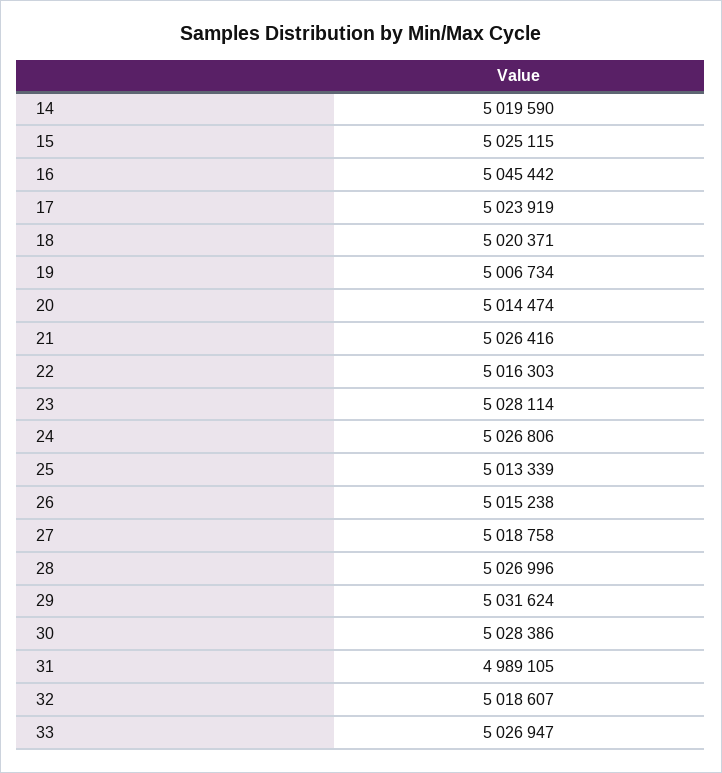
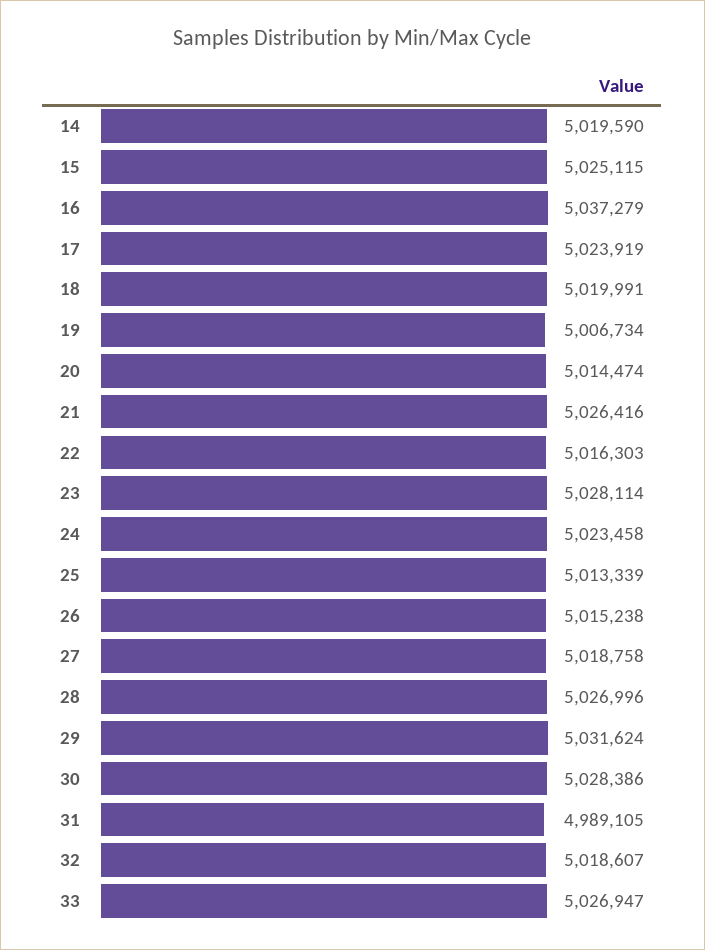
16: 5045442 -> 5037279
18: 5020371 -> 5019991
24: 5026806 -> 5023458

